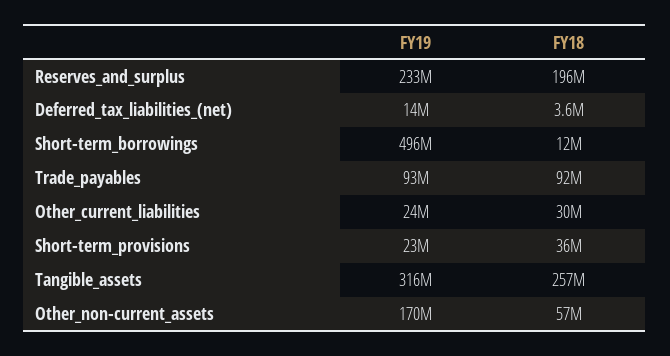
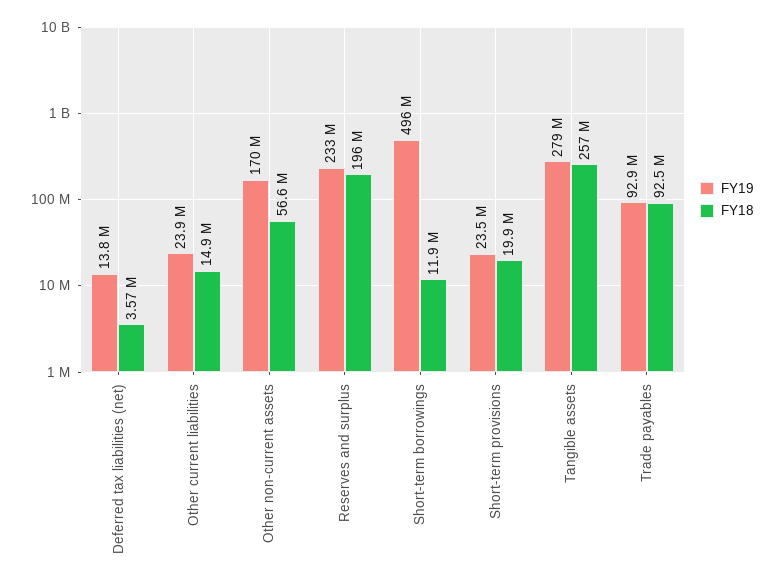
FY18, Other_current_liabilities: 30000000 -> 14900000
FY18, Short-term_provisions: 36000000 -> 19900000
FY19, Tangible_assets: 316000000 -> 279000000

